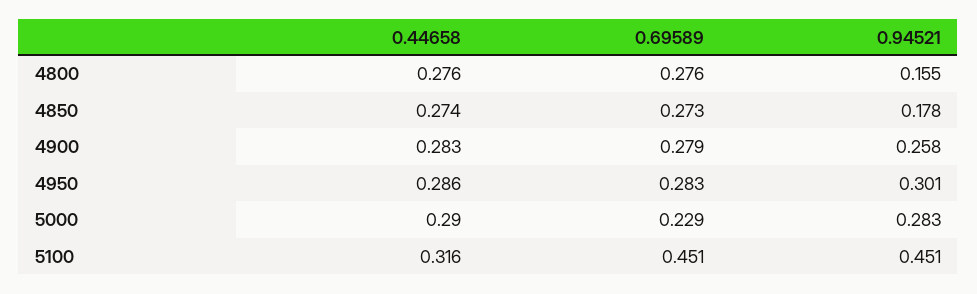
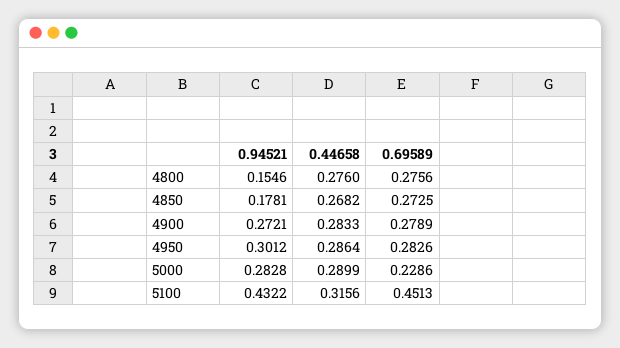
0.44658, 4850: 0.274 -> 0.2682
0.94521, 4900: 0.258 -> 0.2721
0.94521, 5100: 0.451 -> 0.4322

